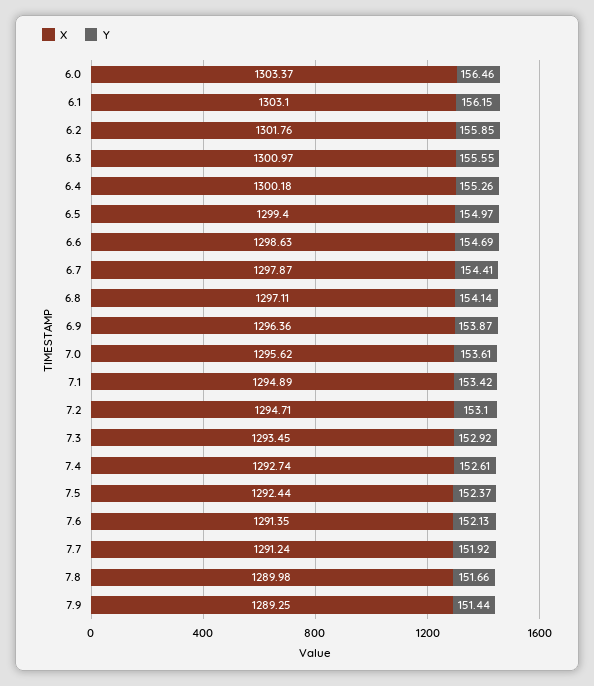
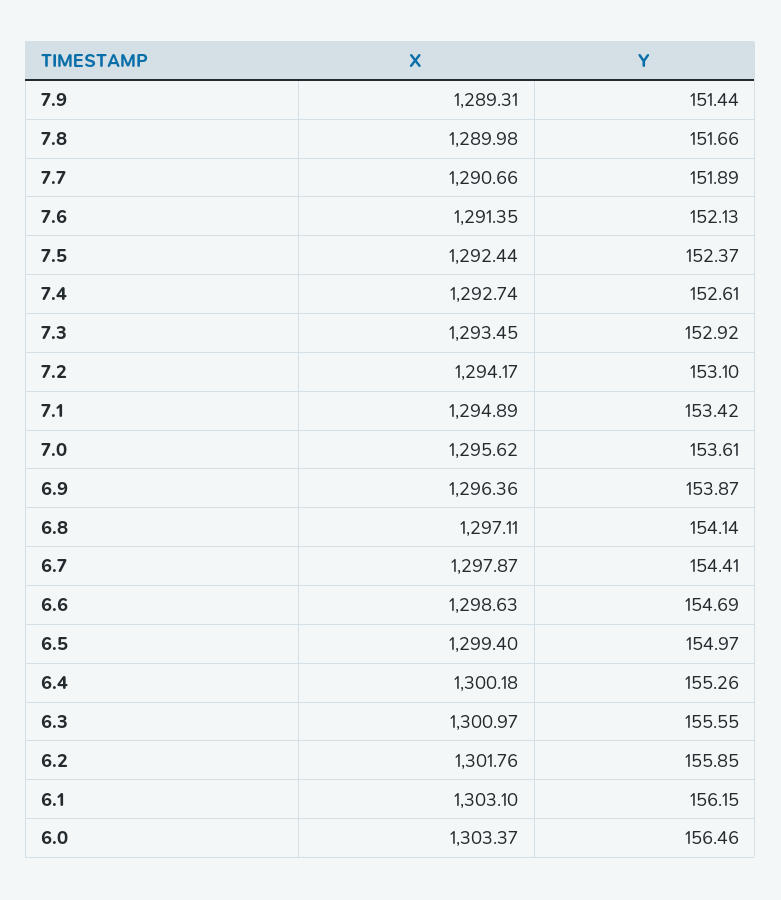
X, 7.2: 1294.71 -> 1294.17
X, 7.7: 1291.24 -> 1290.66
Y, 7.7: 151.92 -> 151.89
X, 7.9: 1289.25 -> 1289.31

